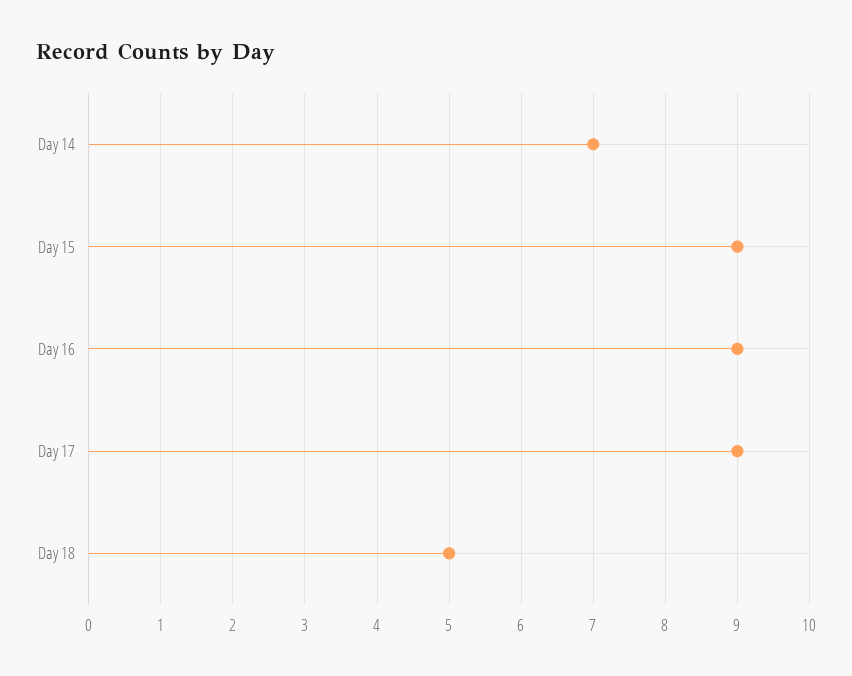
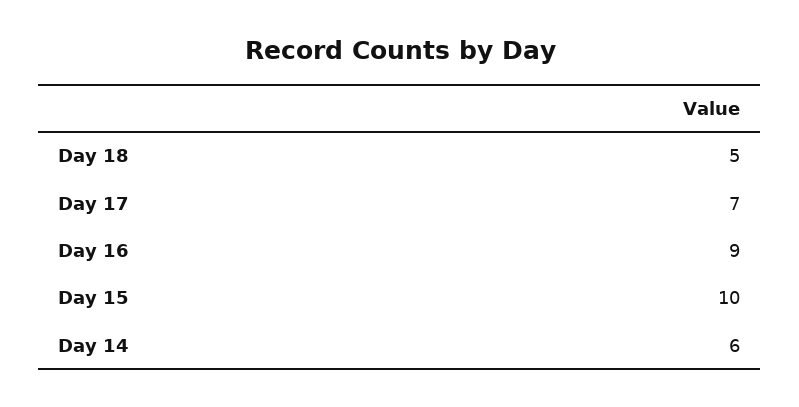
Day 14: 7 -> 6
Day 15: 9 -> 10
Day 17: 9 -> 7

